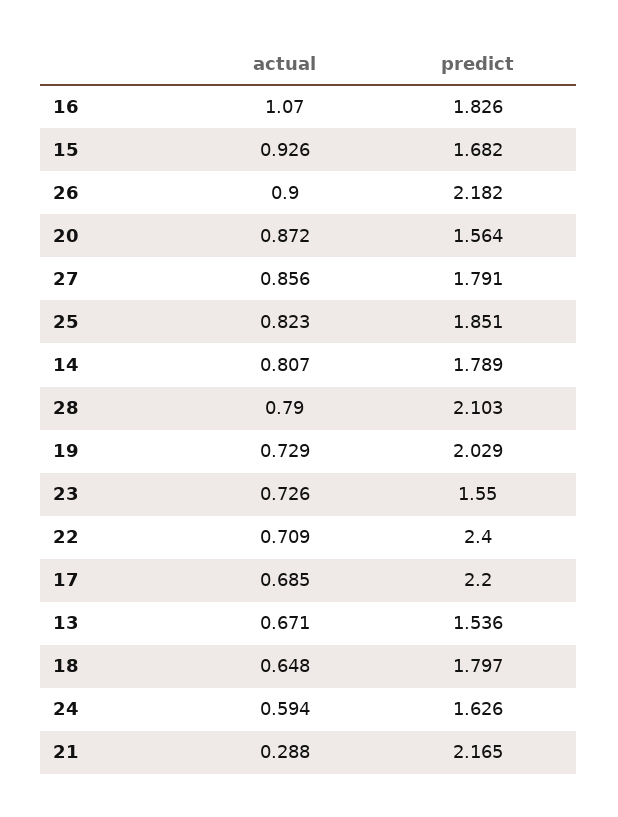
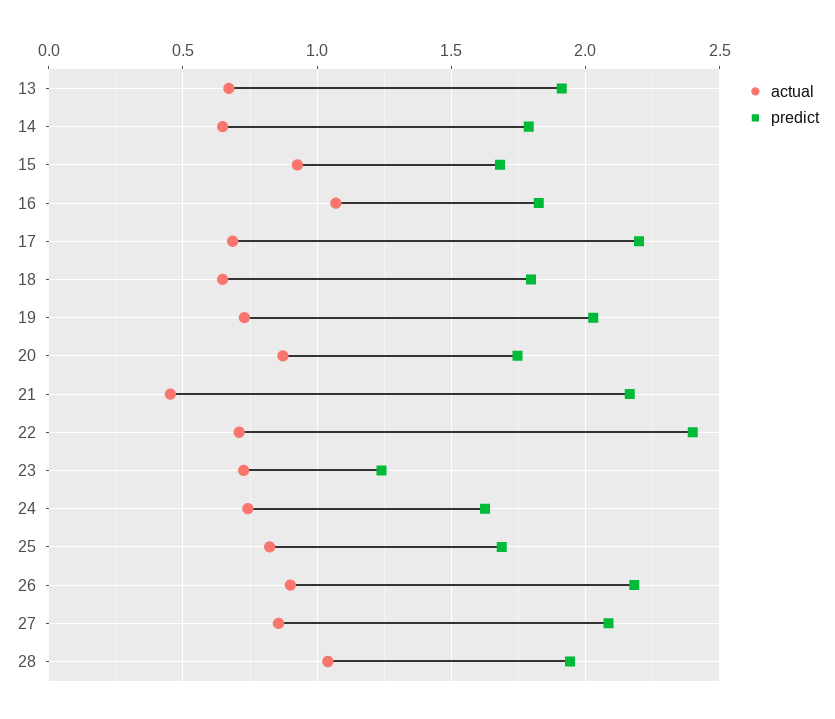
predict, 20: 1.564 -> 1.75
predict, 27: 1.791 -> 2.1
predict, 25: 1.851 -> 1.7
actual, 14: 0.807 -> 0.65
actual, 28: 0.79 -> 1.05
predict, 28: 2.103 -> 1.95
predict, 23: 1.55 -> 1.25
predict, 13: 1.536 -> 1.9
actual, 24: 0.594 -> 0.75
actual, 21: 0.288 -> 0.45

